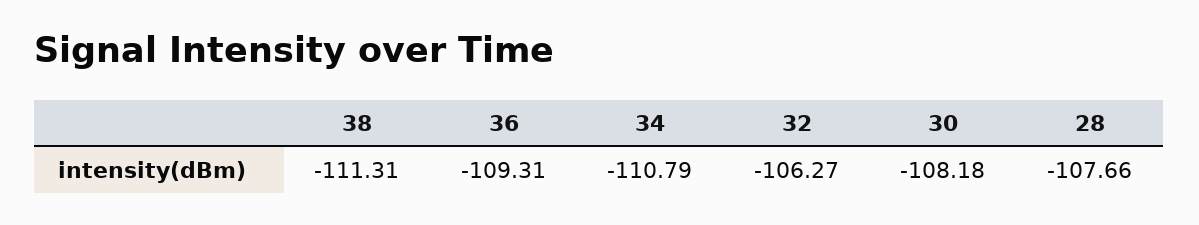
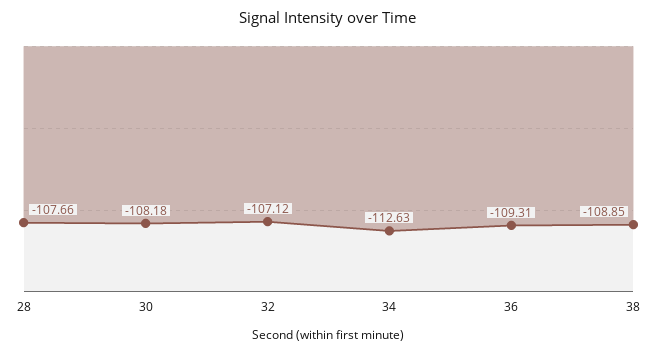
38: -111.31 -> -108.85
34: -110.79 -> -112.63
32: -106.27 -> -107.12

